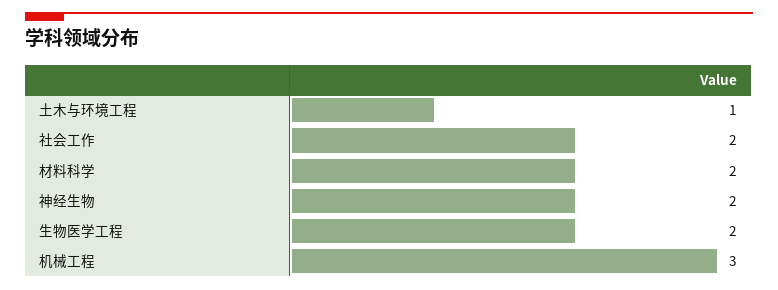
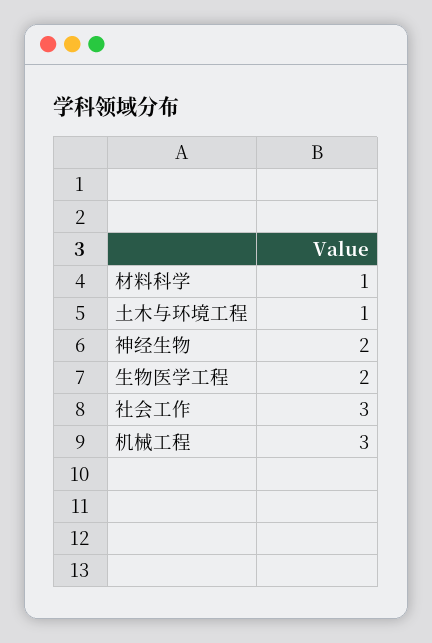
社会工作: 2 -> 3
材料科学: 2 -> 1

